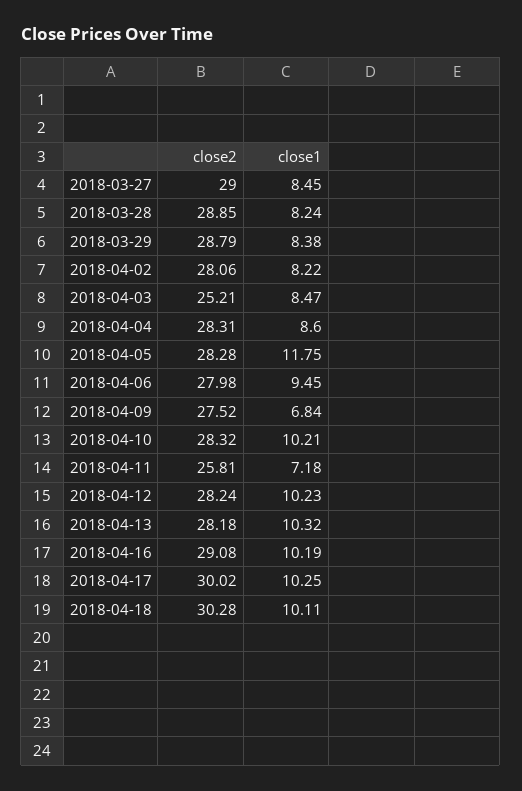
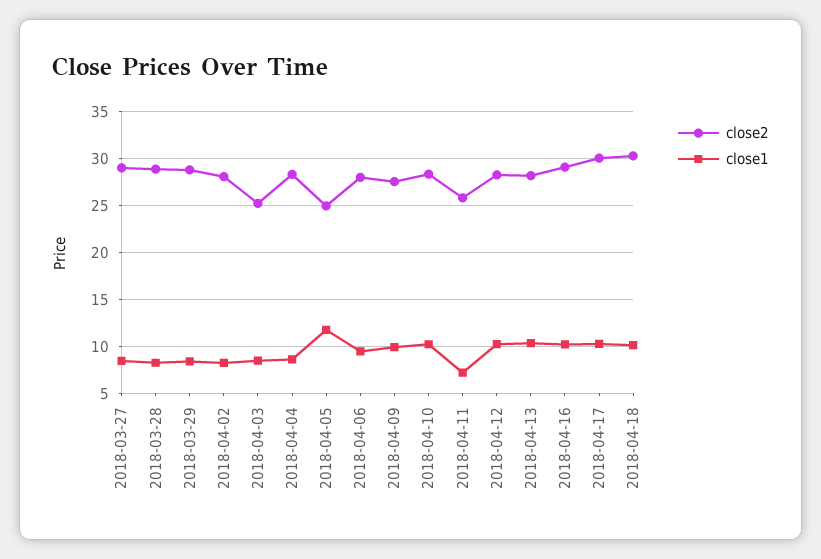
close2, 2018-04-05: 28.28 -> 25
close1, 2018-04-09: 6.84 -> 10

